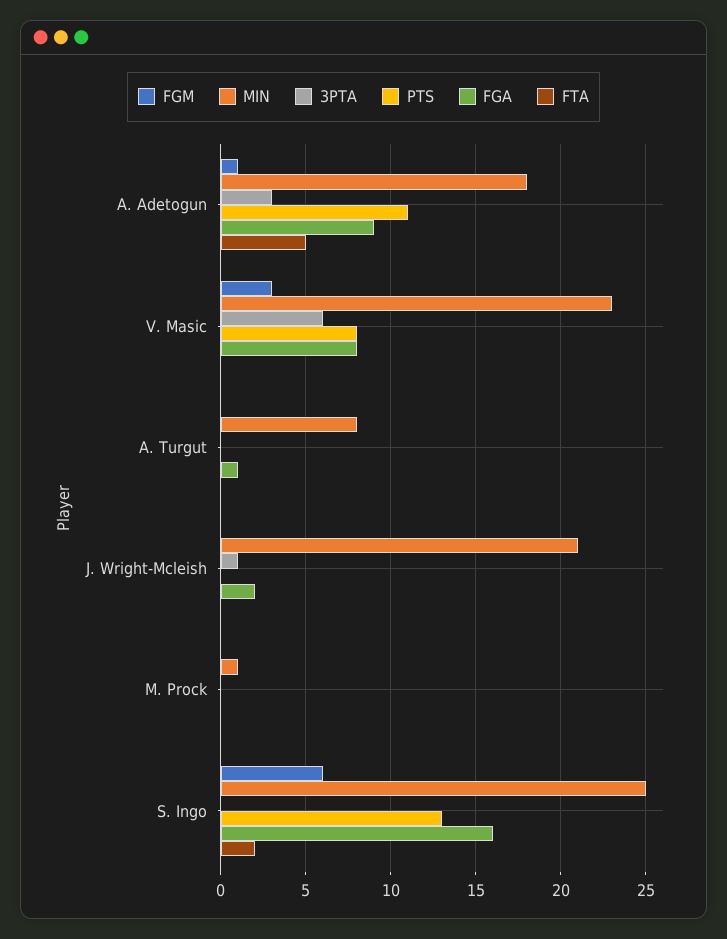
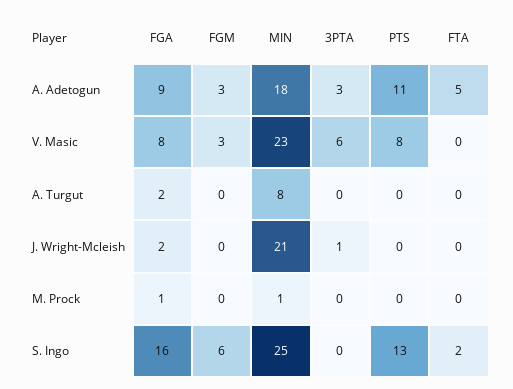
FGM, A. Adetogun: 1 -> 3
FGA, A. Turgut: 1 -> 2
FGA, M. Prock: 0 -> 1

